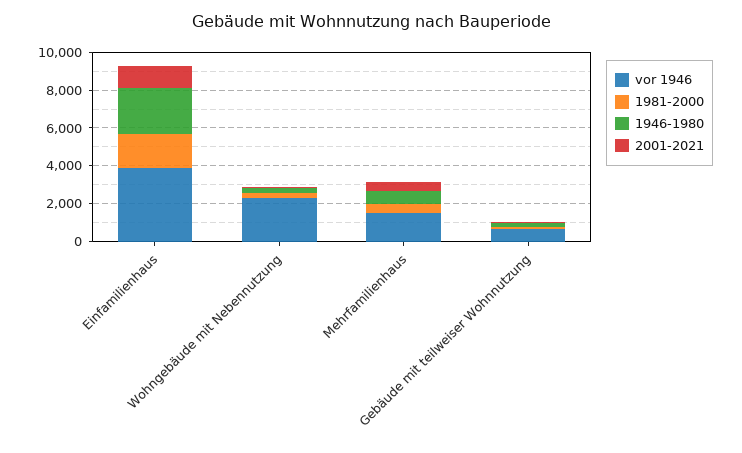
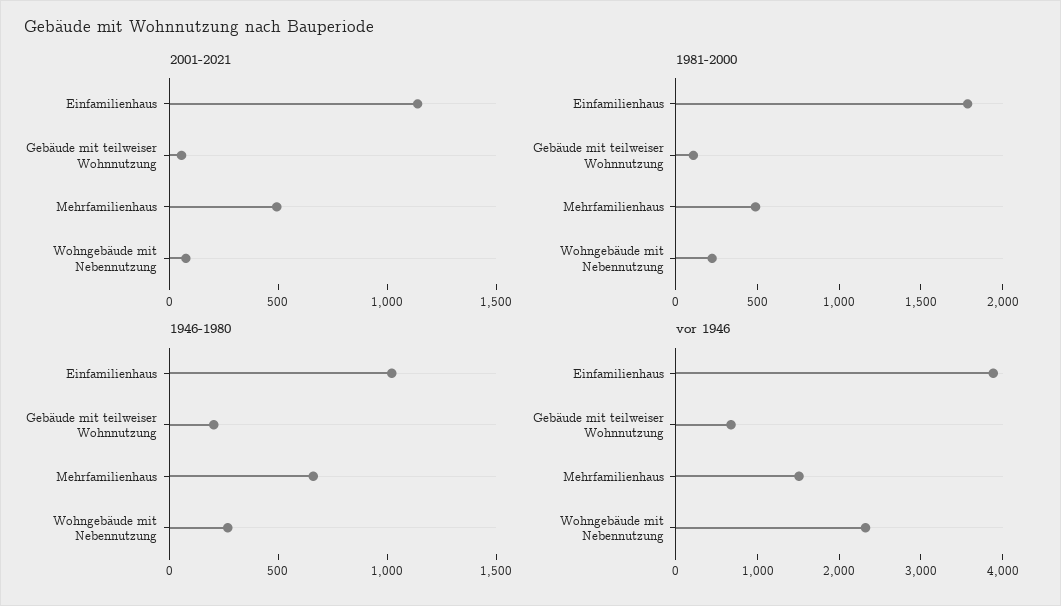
1946-1980, Einfamilienhaus: 2500 -> 1000

